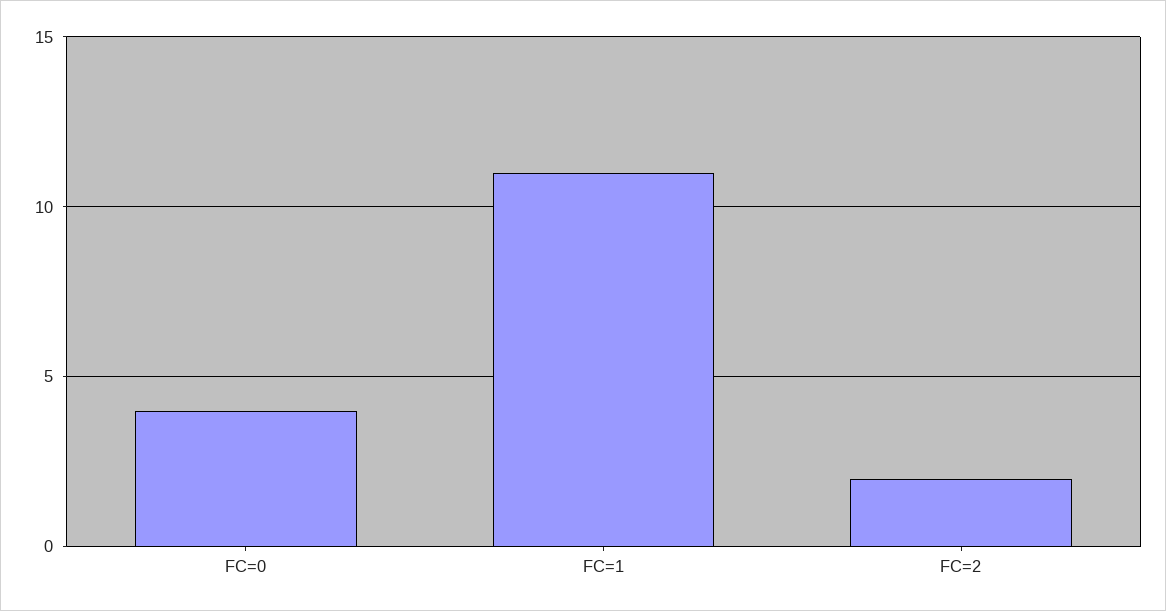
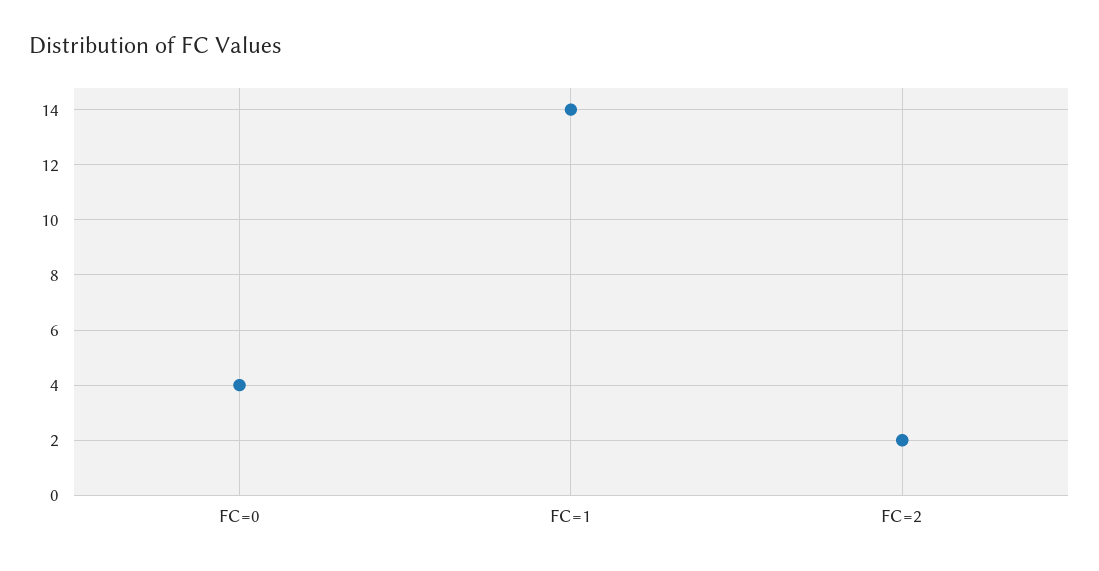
FC=1: 11 -> 14

